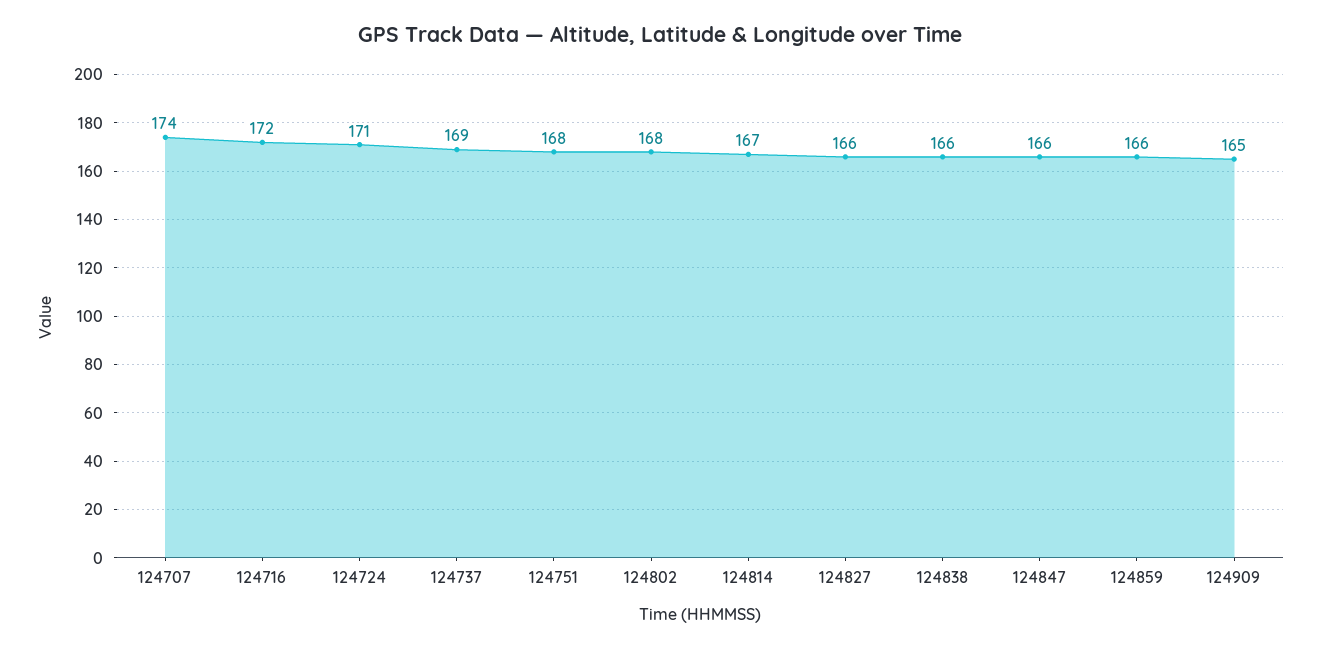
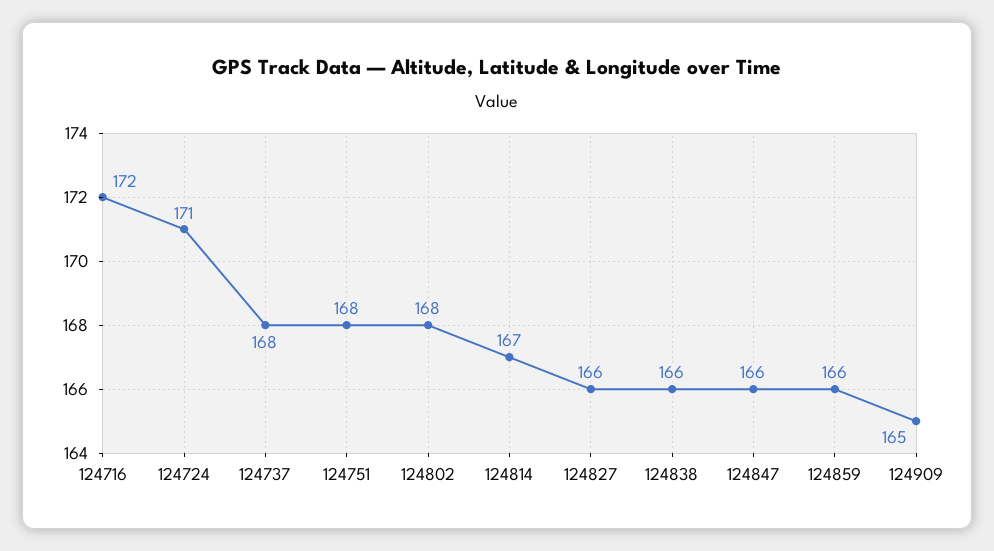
124707: 174 -> none
124737: 169 -> 168

